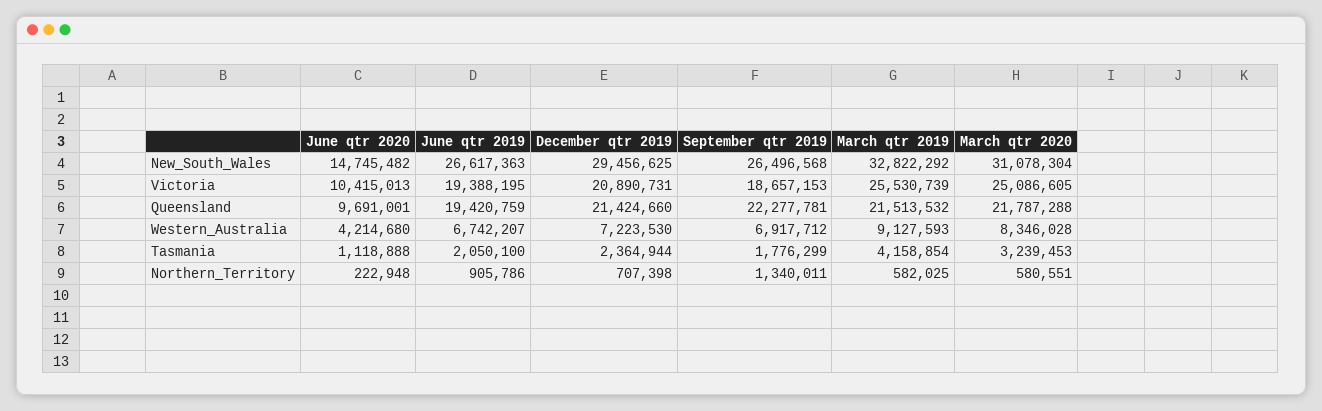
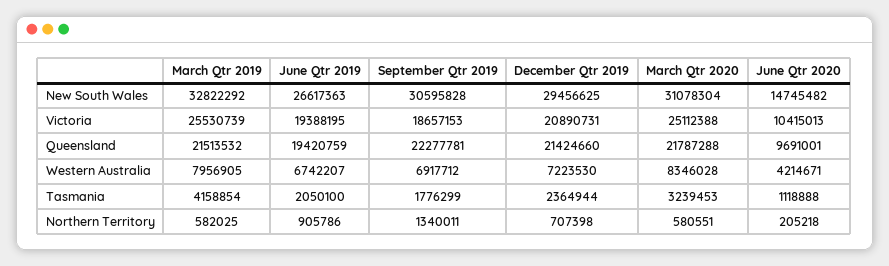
September qtr 2019, New_South_Wales: 26496568 -> 30595828
March qtr 2020, Victoria: 25086605 -> 25112388
June qtr 2020, Western_Australia: 4214680 -> 4214671
March qtr 2019, Western_Australia: 9127593 -> 7956905
June qtr 2020, Northern_Territory: 222948 -> 205218

